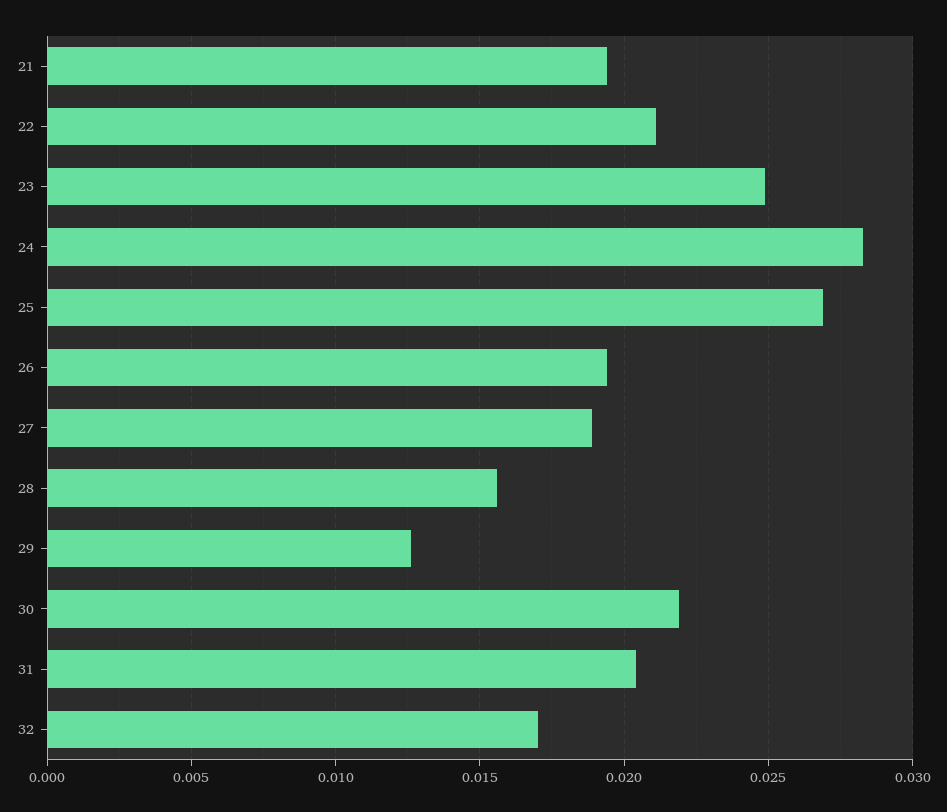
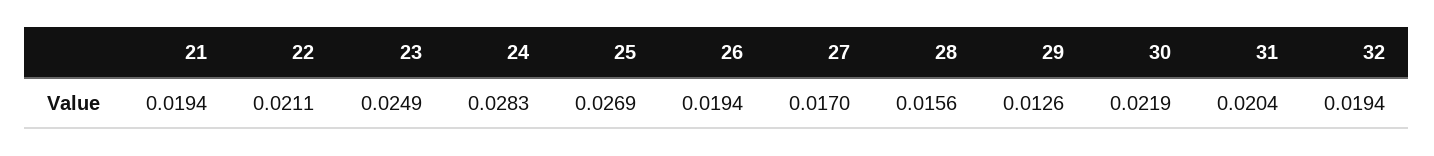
27: 0.019 -> 0.017
32: 0.017 -> 0.0194

